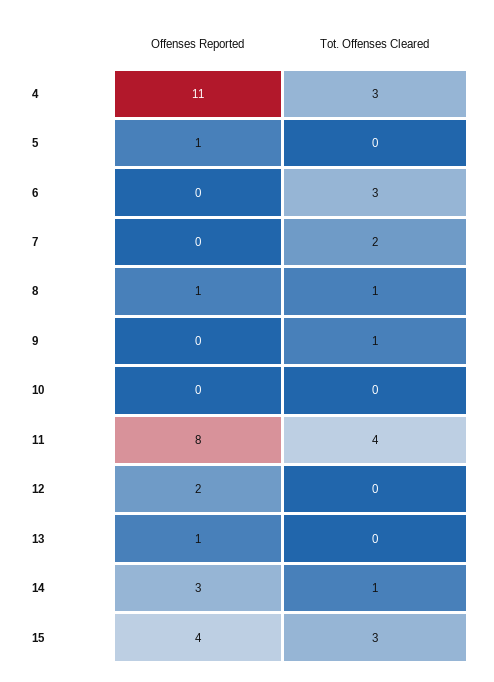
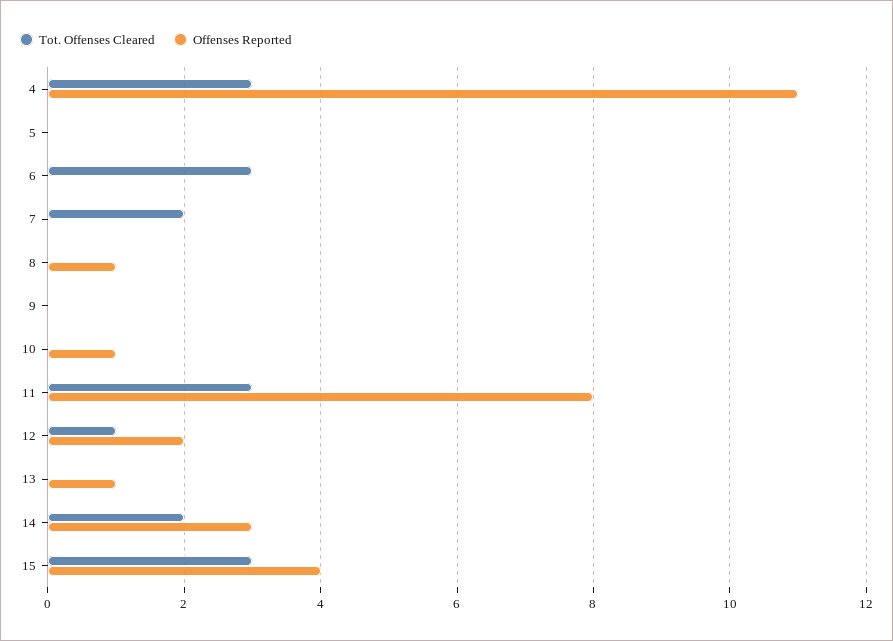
Offenses Reported, 5: 1 -> 0
Tot. Offenses Cleared, 8: 1 -> 0
Tot. Offenses Cleared, 9: 1 -> 0
Offenses Reported, 10: 0 -> 1
Tot. Offenses Cleared, 11: 4 -> 3
Tot. Offenses Cleared, 12: 0 -> 1
Tot. Offenses Cleared, 14: 1 -> 2

